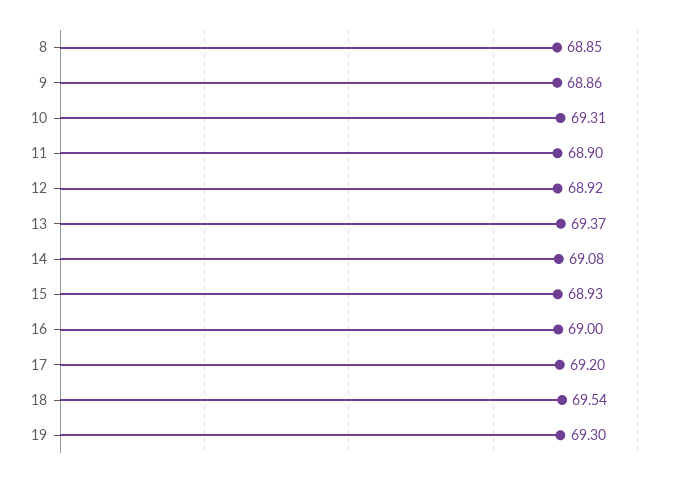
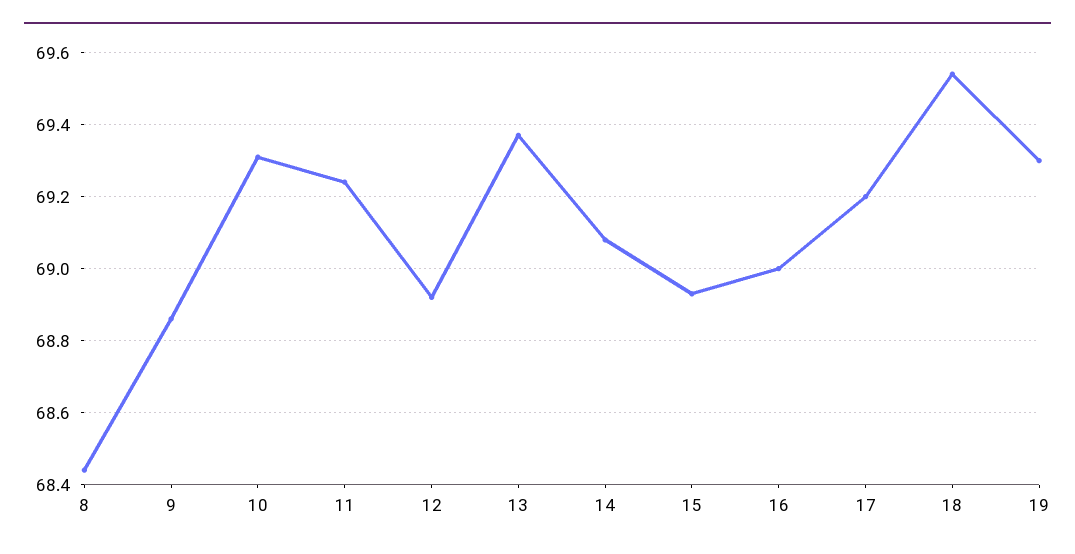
8: 68.85 -> 68.45
11: 68.9 -> 69.25

